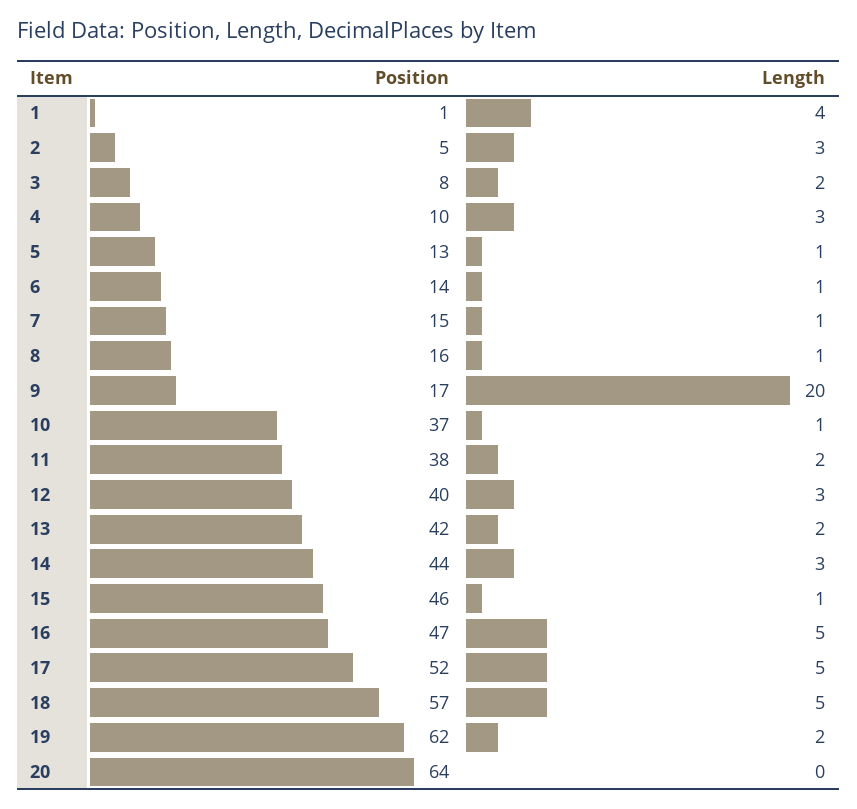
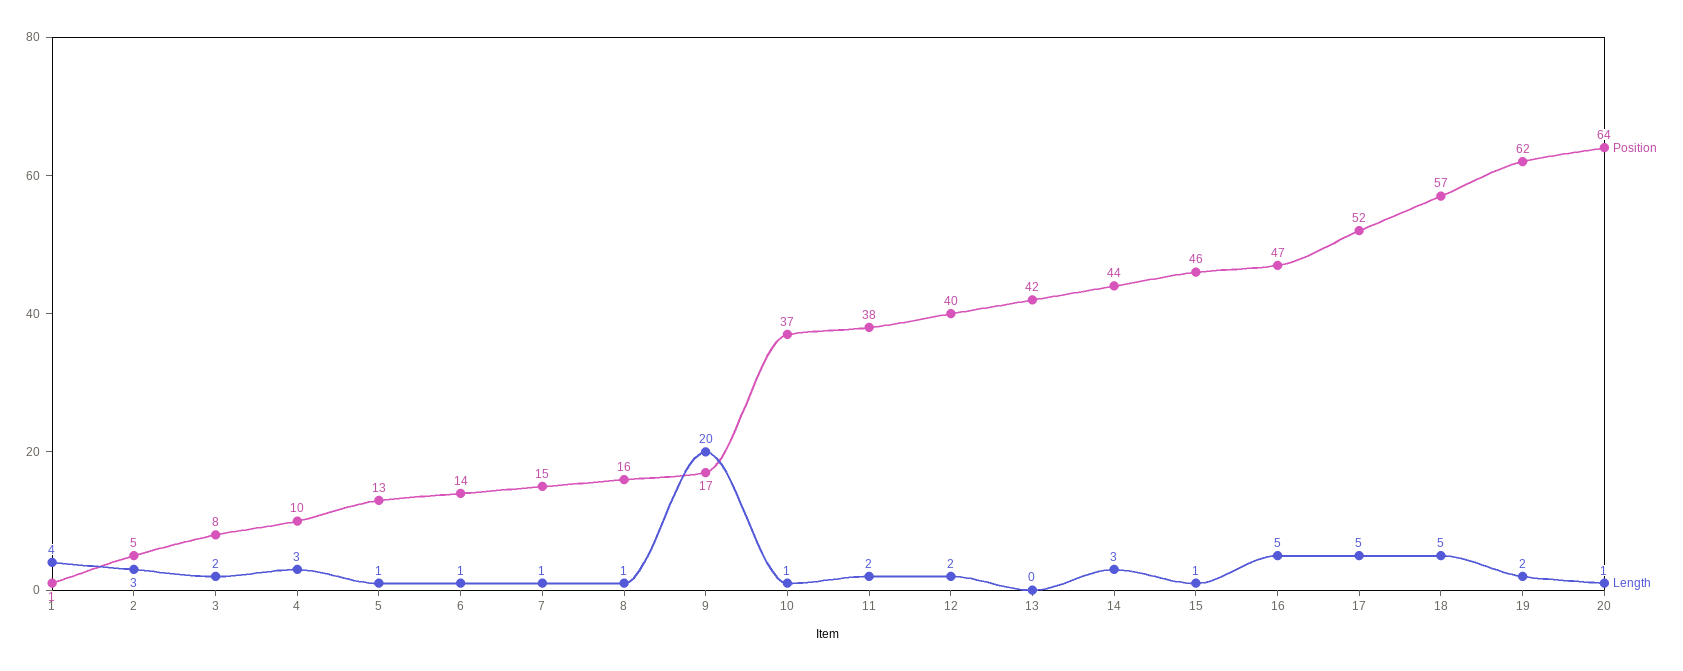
Length, 12: 3 -> 2
Length, 13: 2 -> 0
Length, 20: 0 -> 1

